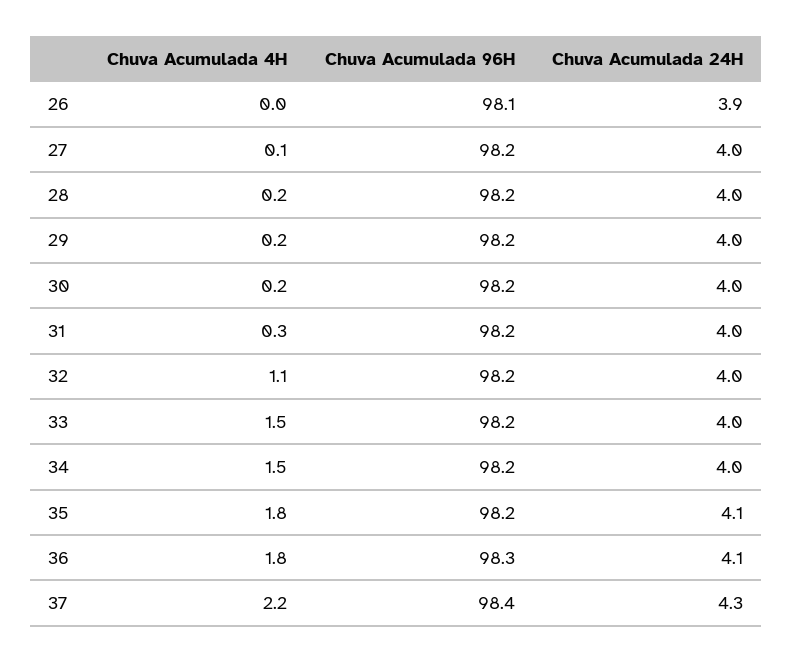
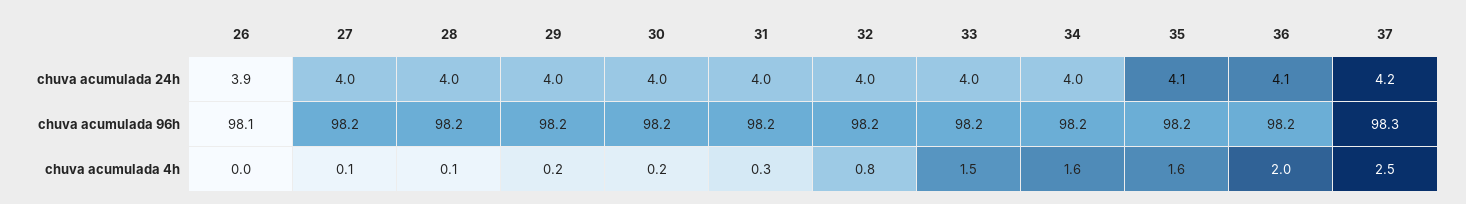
Chuva Acumulada 4H, 28: 0.2 -> 0.1
Chuva Acumulada 4H, 32: 1.1 -> 0.8
Chuva Acumulada 4H, 34: 1.5 -> 1.6
Chuva Acumulada 4H, 35: 1.8 -> 1.6
Chuva Acumulada 4H, 36: 1.8 -> 2
Chuva Acumulada 96H, 36: 98.3 -> 98.2
Chuva Acumulada 4H, 37: 2.2 -> 2.5
Chuva Acumulada 96H, 37: 98.4 -> 98.3
Chuva Acumulada 24H, 37: 4.3 -> 4.2

